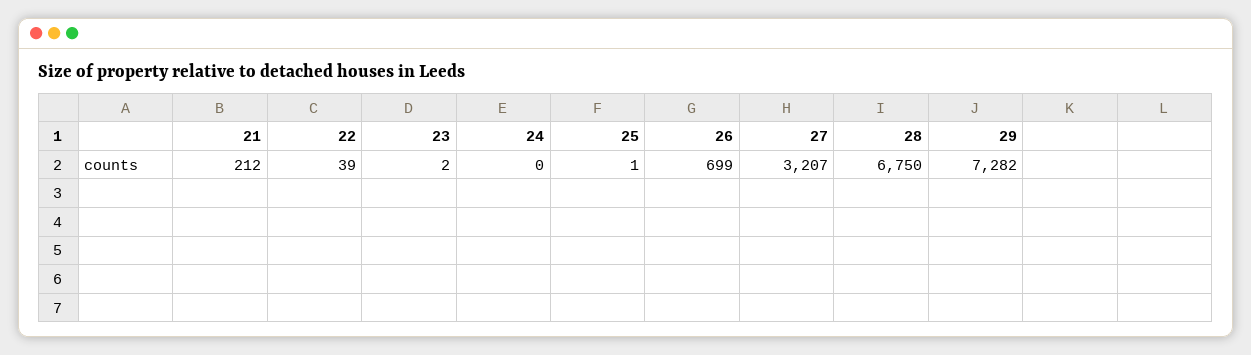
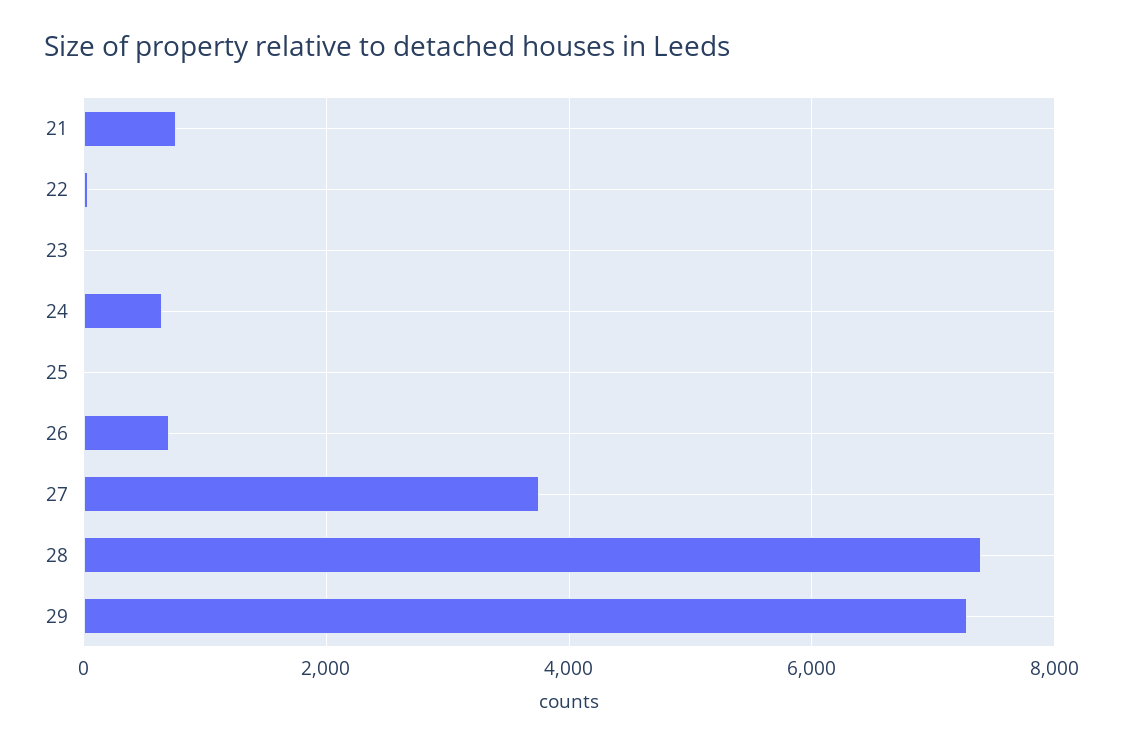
21: 212 -> 800
24: 0 -> 600
27: 3207 -> 3800
28: 6750 -> 7400

